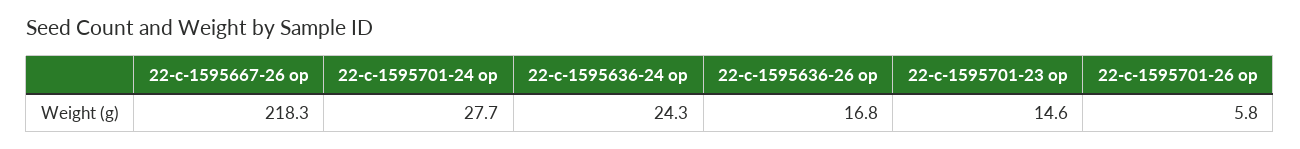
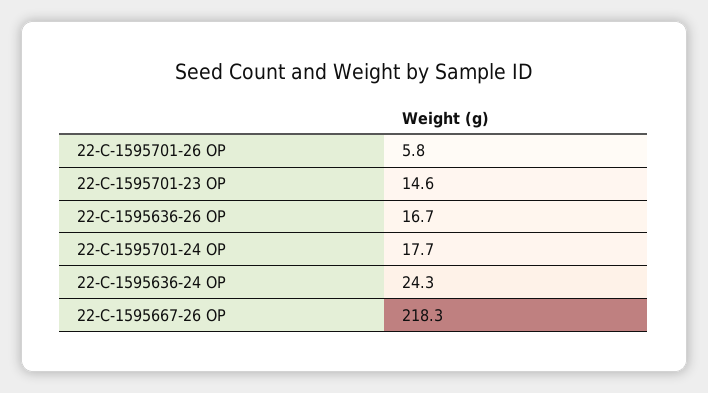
22-c-1595701-24 op: 27.7 -> 17.7
22-c-1595636-26 op: 16.8 -> 16.7

